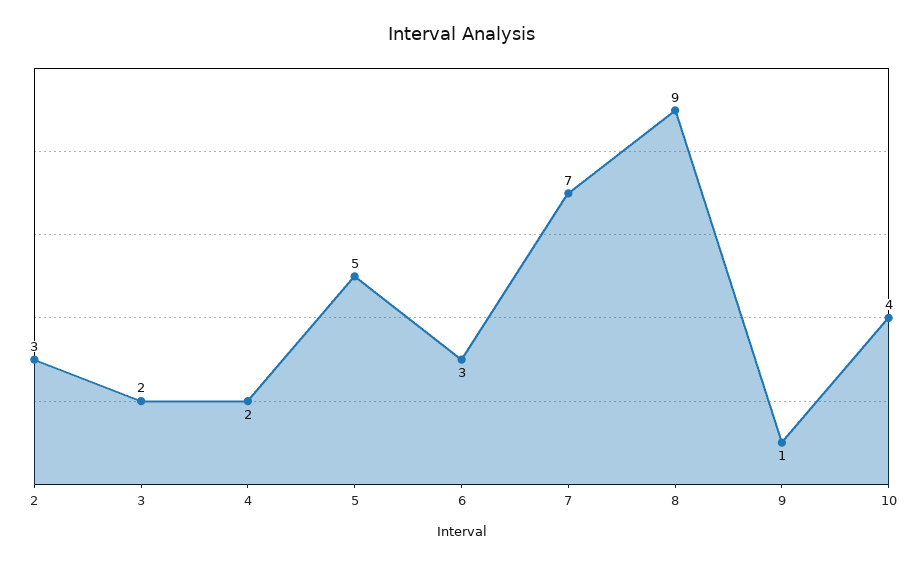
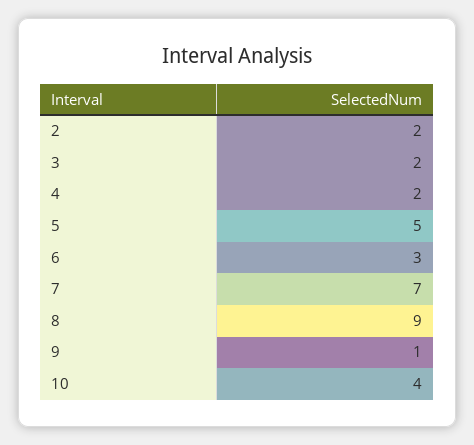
2: 3 -> 2

